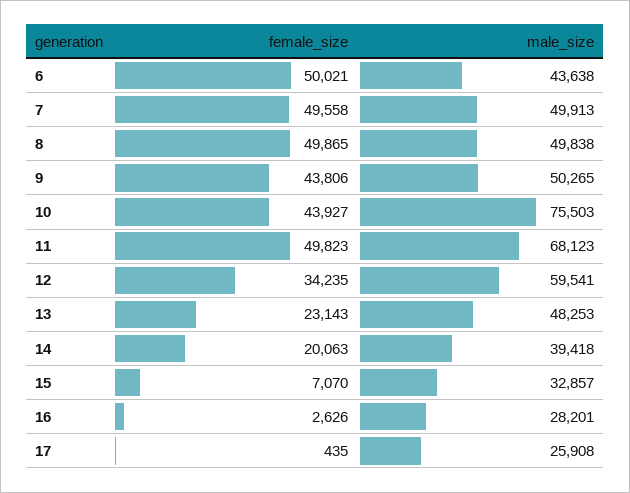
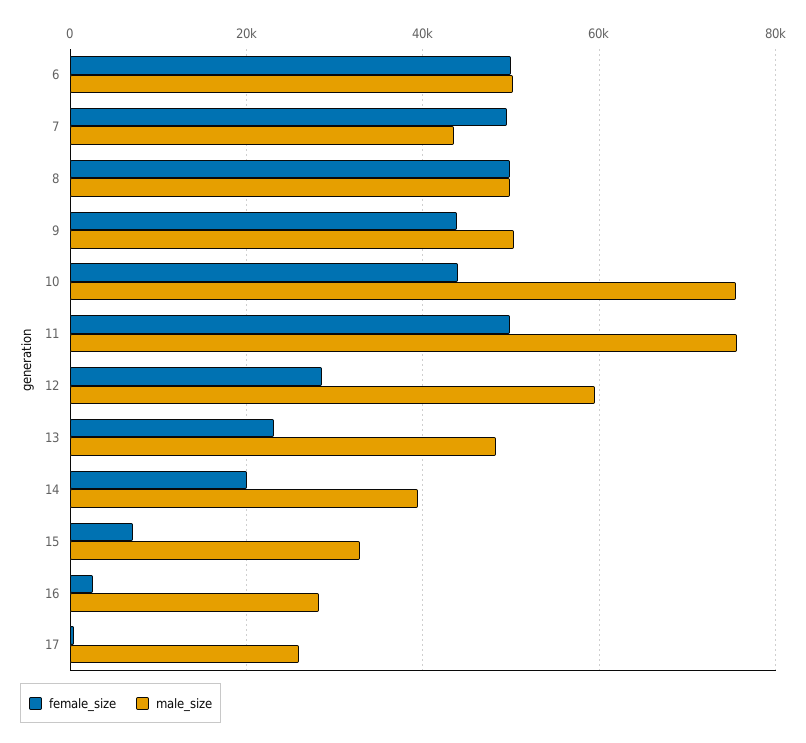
male_size, 6: 43638 -> 50000
male_size, 7: 49913 -> 44000
male_size, 11: 68123 -> 76000
female_size, 12: 34235 -> 28000

